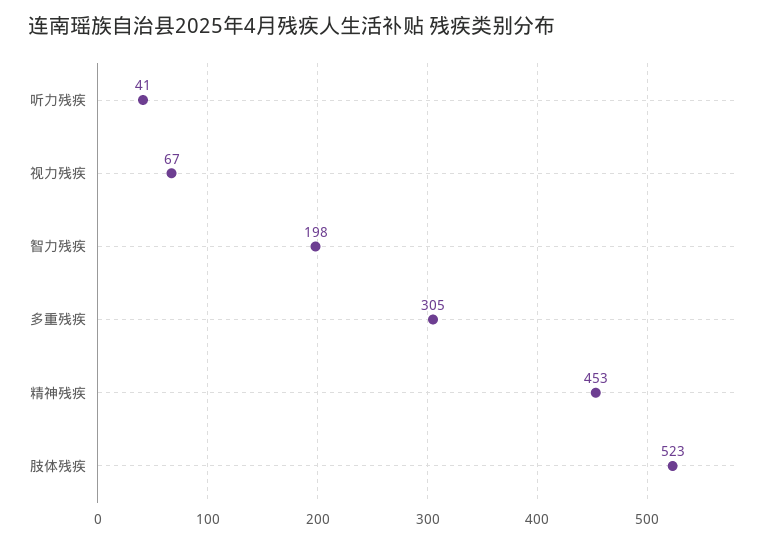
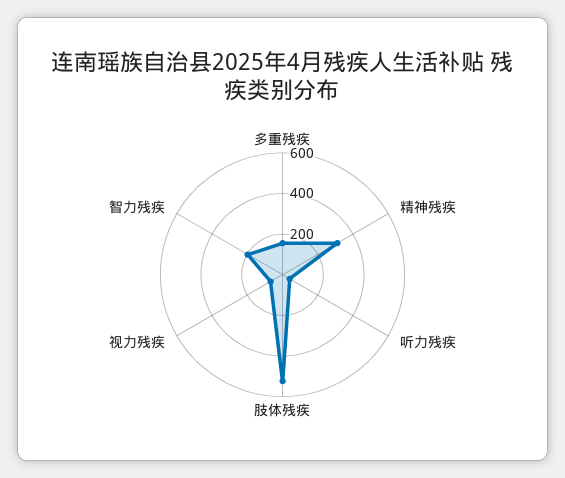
多重残疾: 305 -> 150
精神残疾: 453 -> 300

